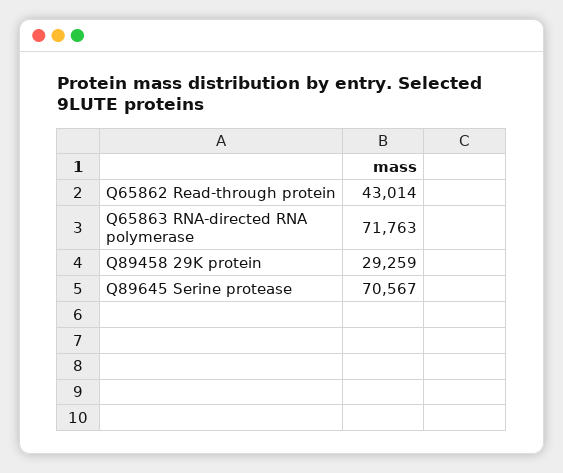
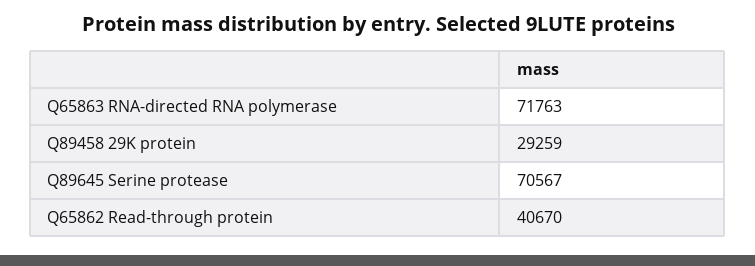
Q65862 Read-through protein: 43014 -> 40670

